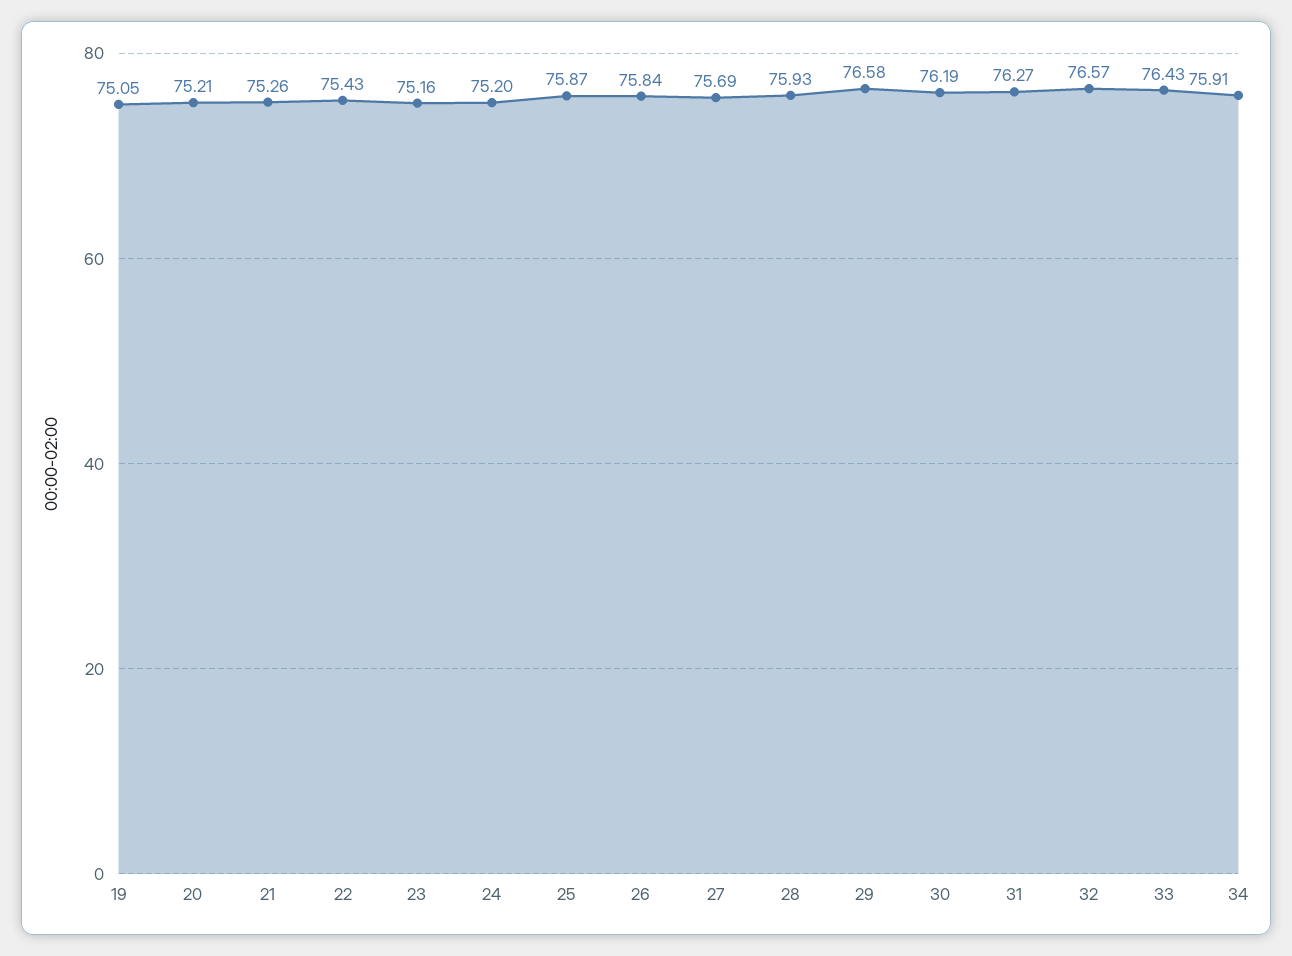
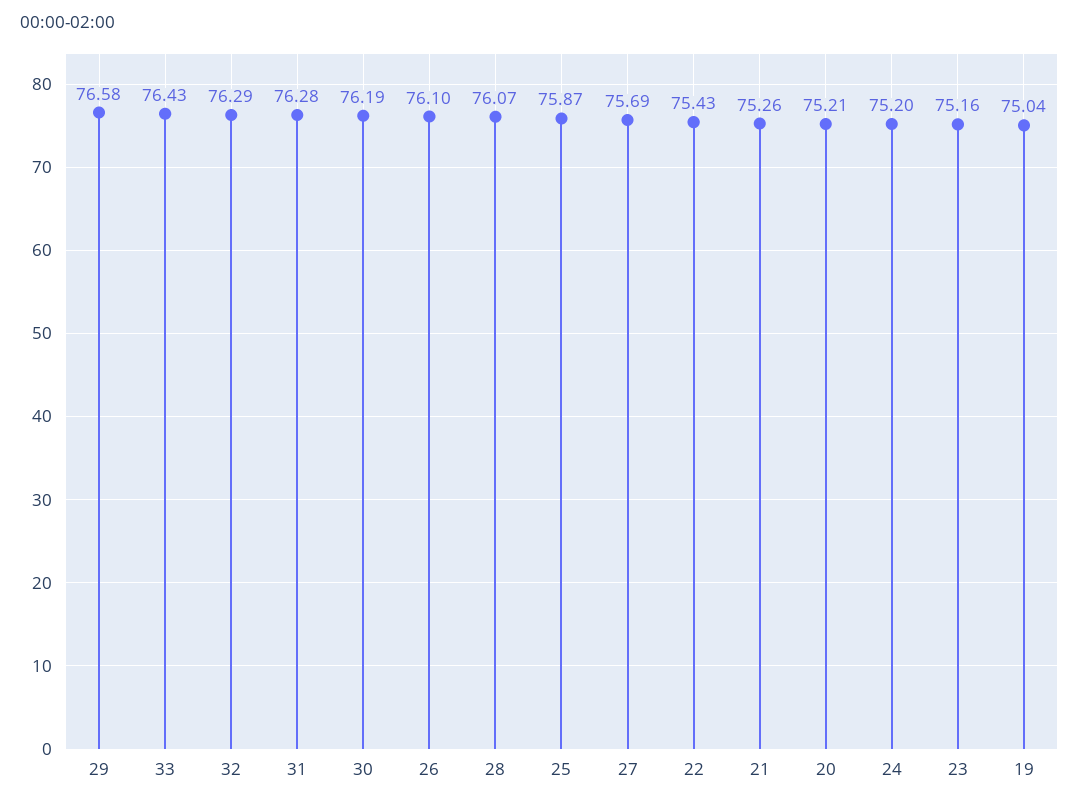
19: 75.05 -> 75.04
26: 75.84 -> 76.1
28: 75.93 -> 76.07
31: 76.27 -> 76.28
32: 76.57 -> 76.29
34: 75.91 -> none

